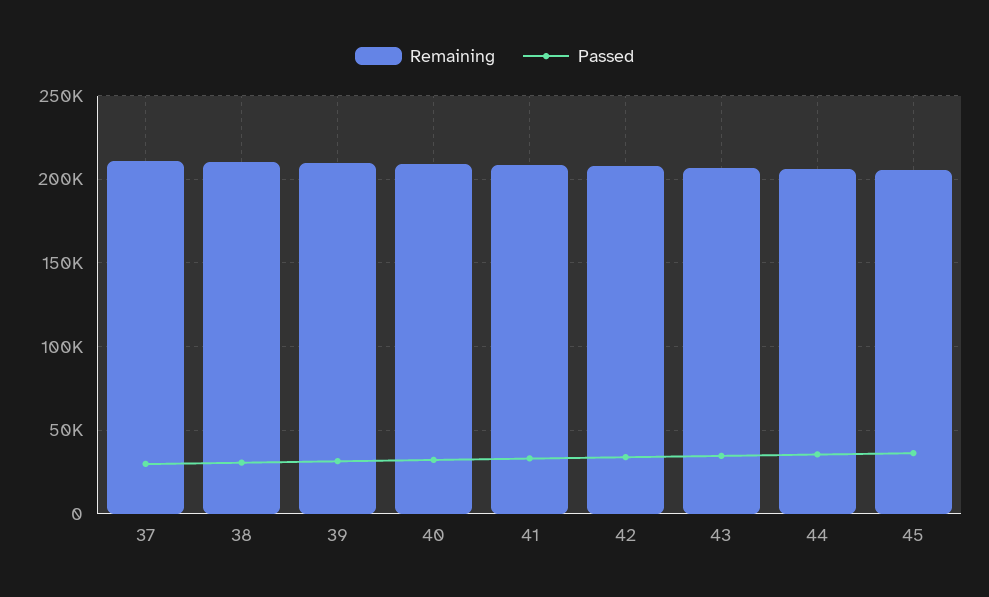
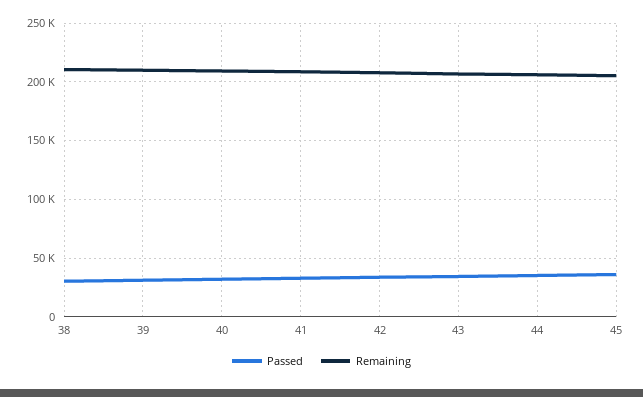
Remaining, 37: 210000 -> none
Passed, 37: 30000 -> none

